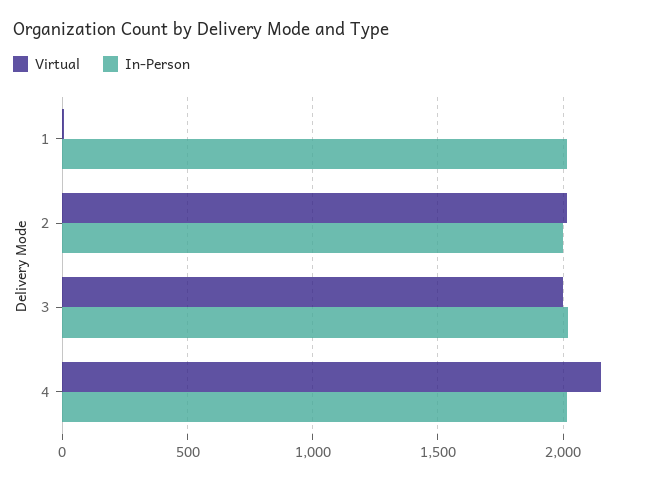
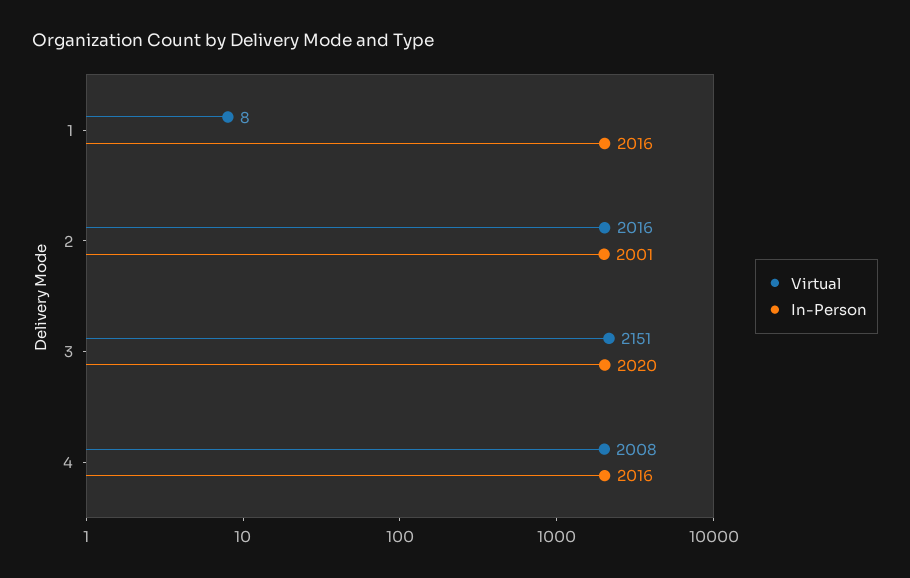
Virtual, 3: 2000 -> 2151
Virtual, 4: 2150 -> 2008

